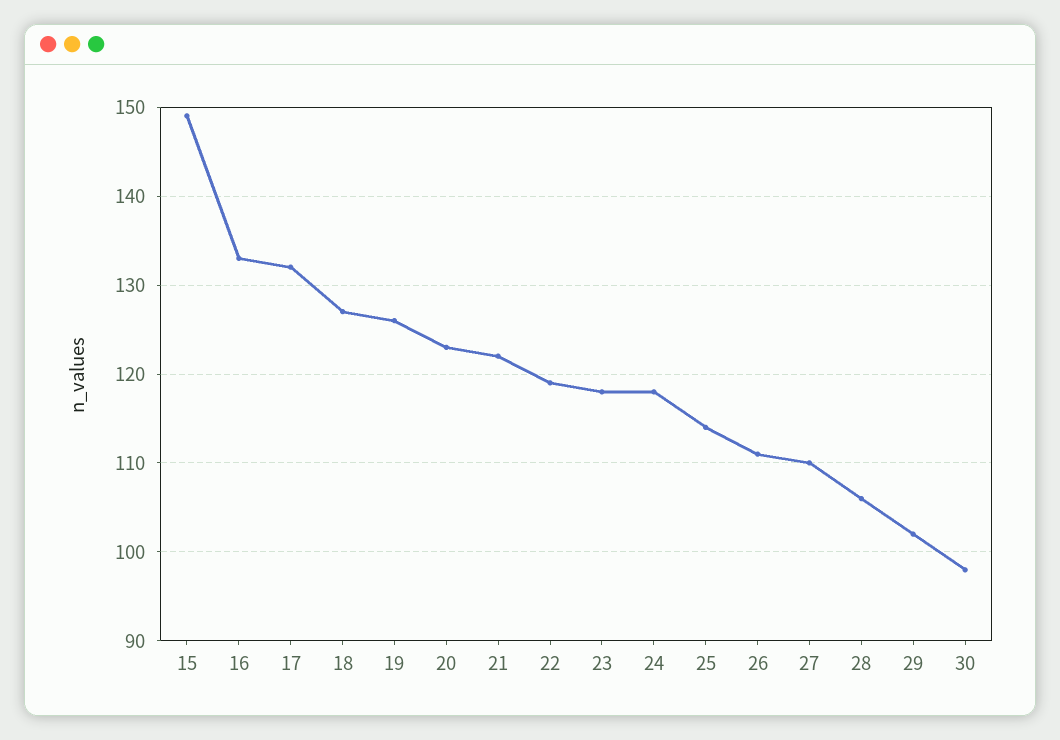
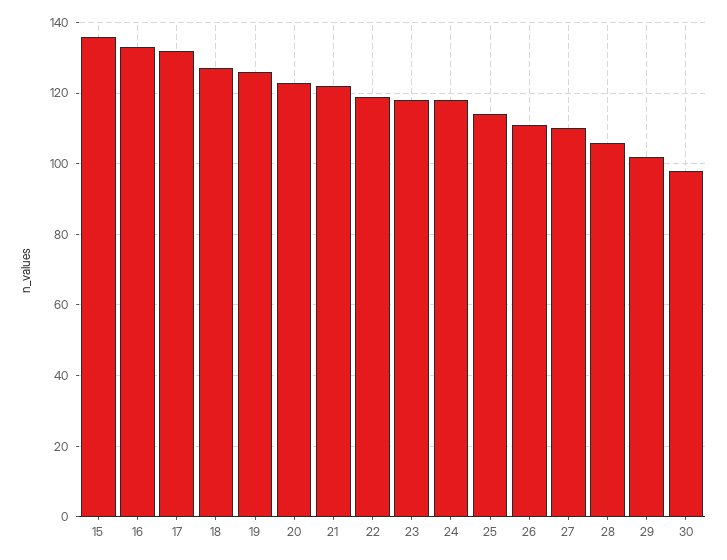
15: 149 -> 135

